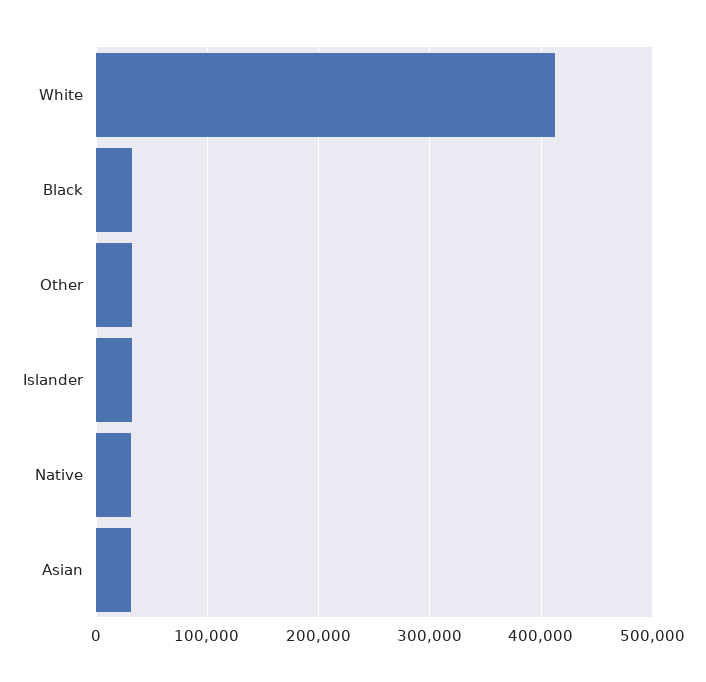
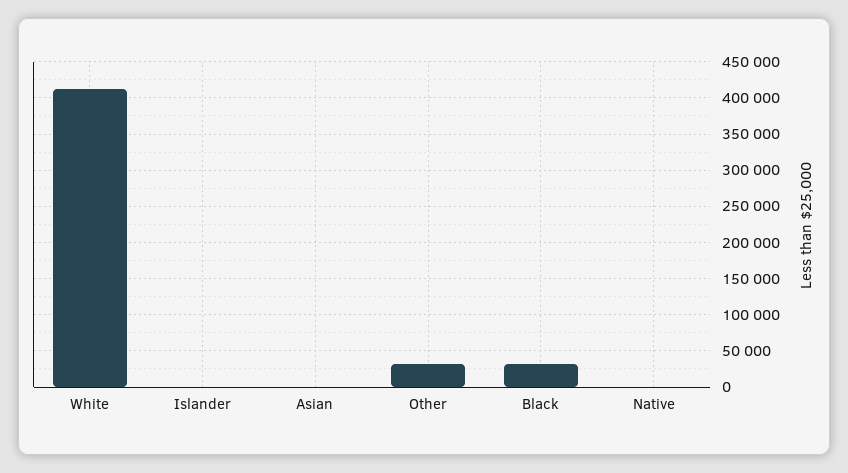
Islander: 30000 -> 0
Native: 30000 -> 0
Asian: 30000 -> 0

